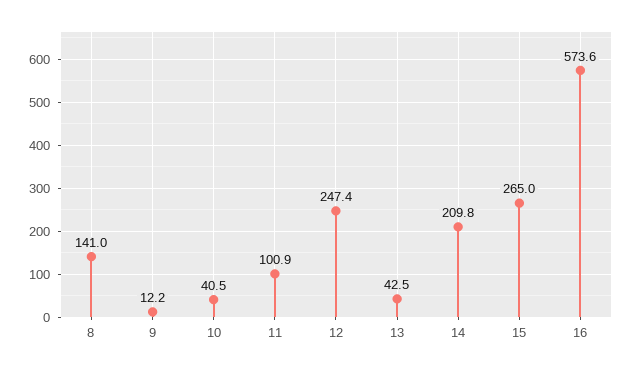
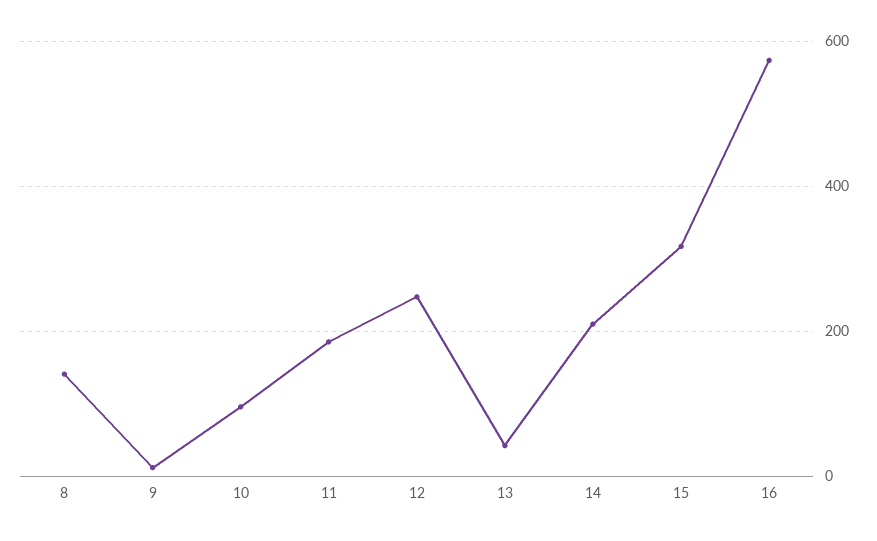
10: 40.5 -> 100
11: 100.9 -> 180
15: 265 -> 320

